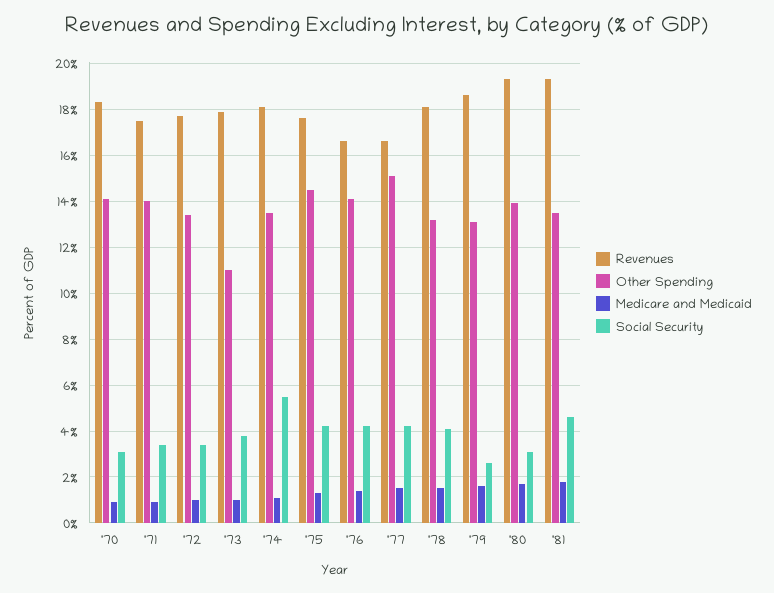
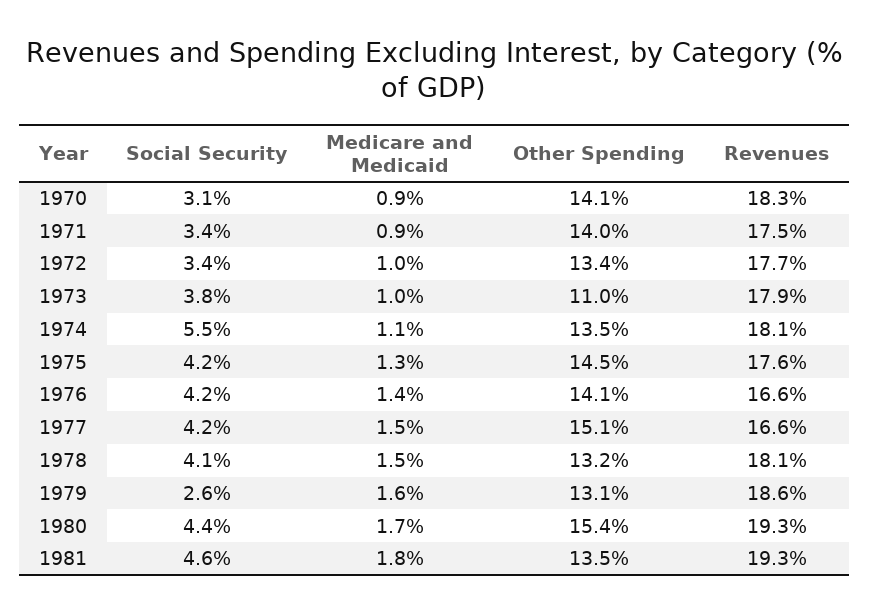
Other Spending, '80: 14 -> 15.4
Social Security, '80: 3 -> 4.4

